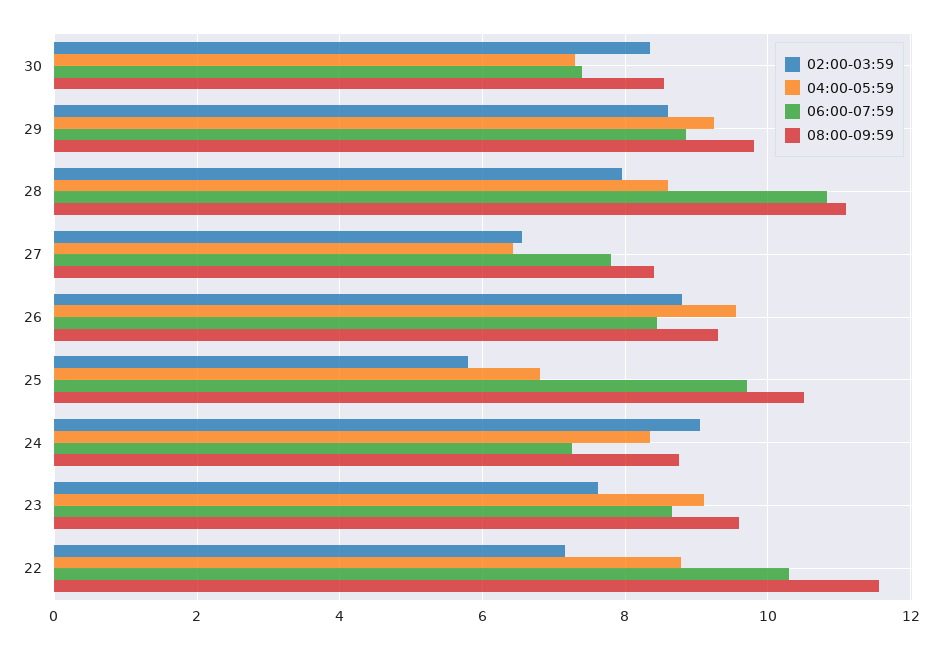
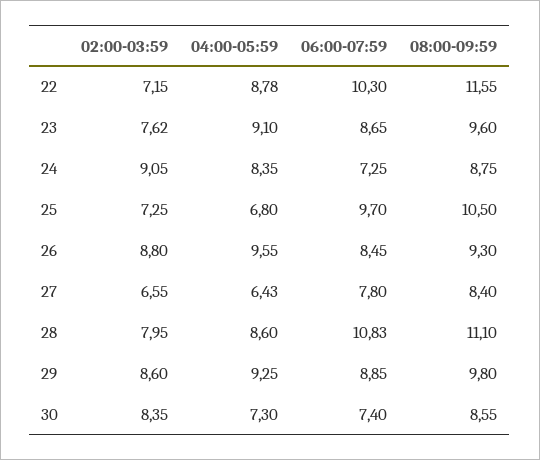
02:00-03:59, 25: 5.8 -> 7.25

